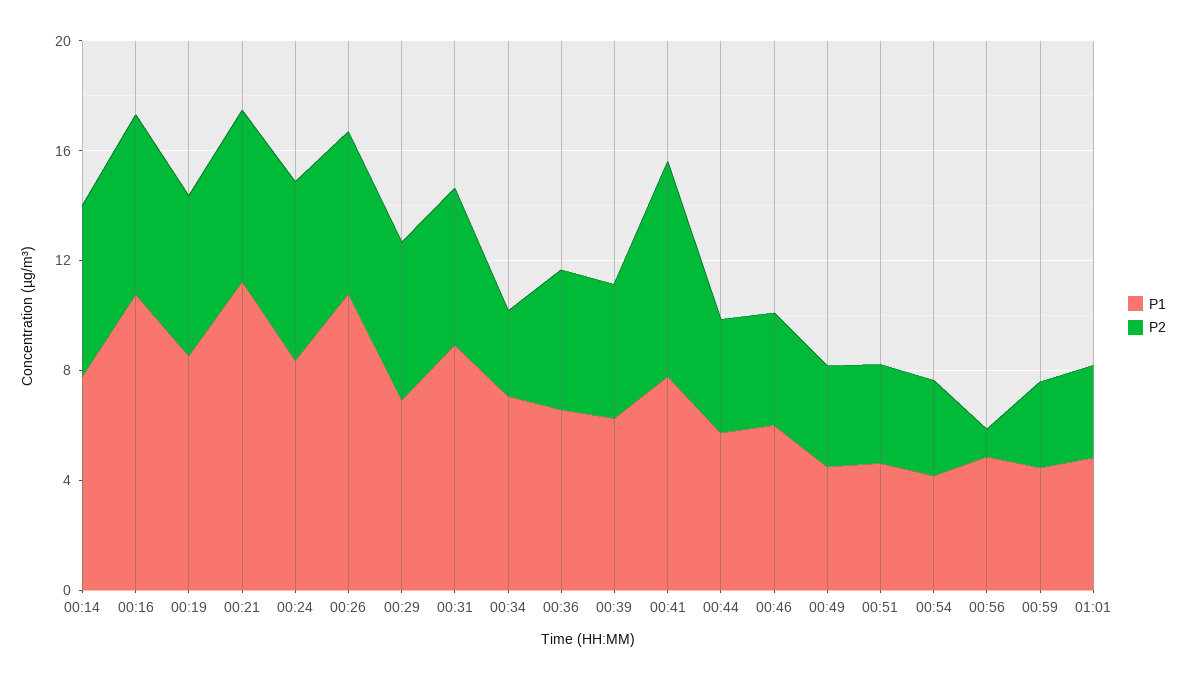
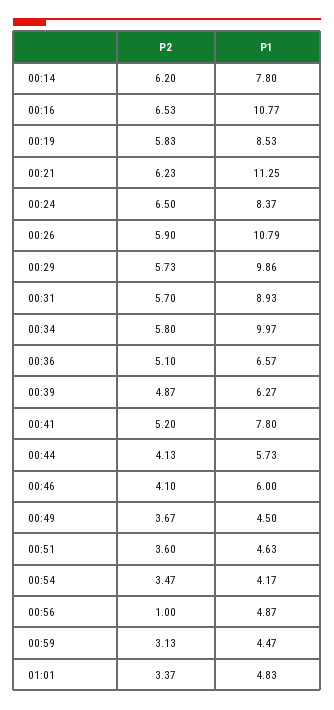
P1, 00:29: 7 -> 9.86
P1, 00:34: 7 -> 9.97
P2, 00:34: 3 -> 5.8
P2, 00:41: 8 -> 5.2

